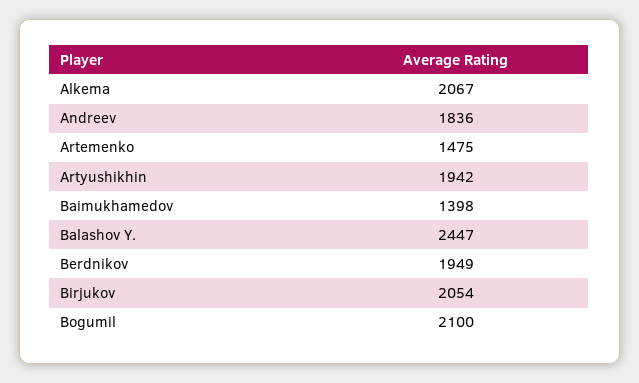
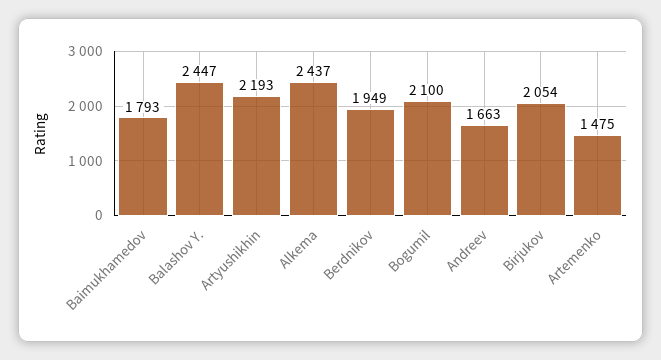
Alkema: 2067 -> 2437
Andreev: 1836 -> 1663
Artyushikhin: 1942 -> 2193
Baimukhamedov: 1398 -> 1793

